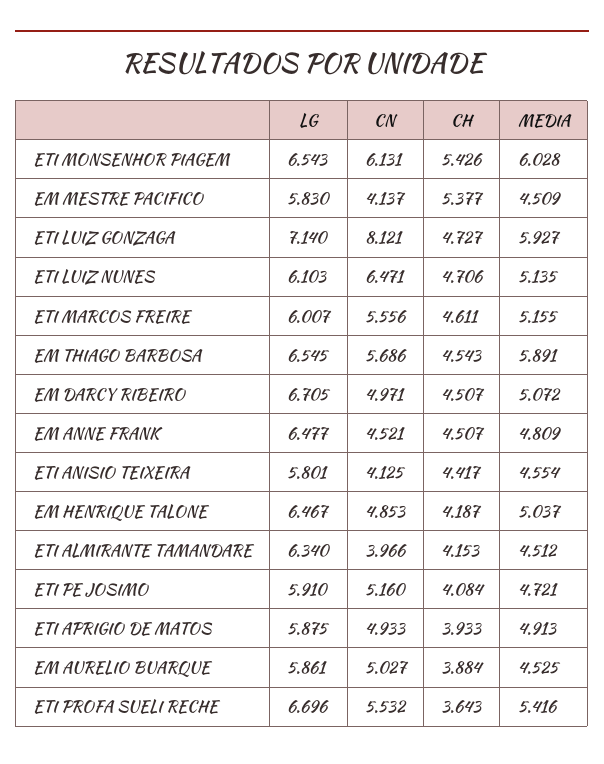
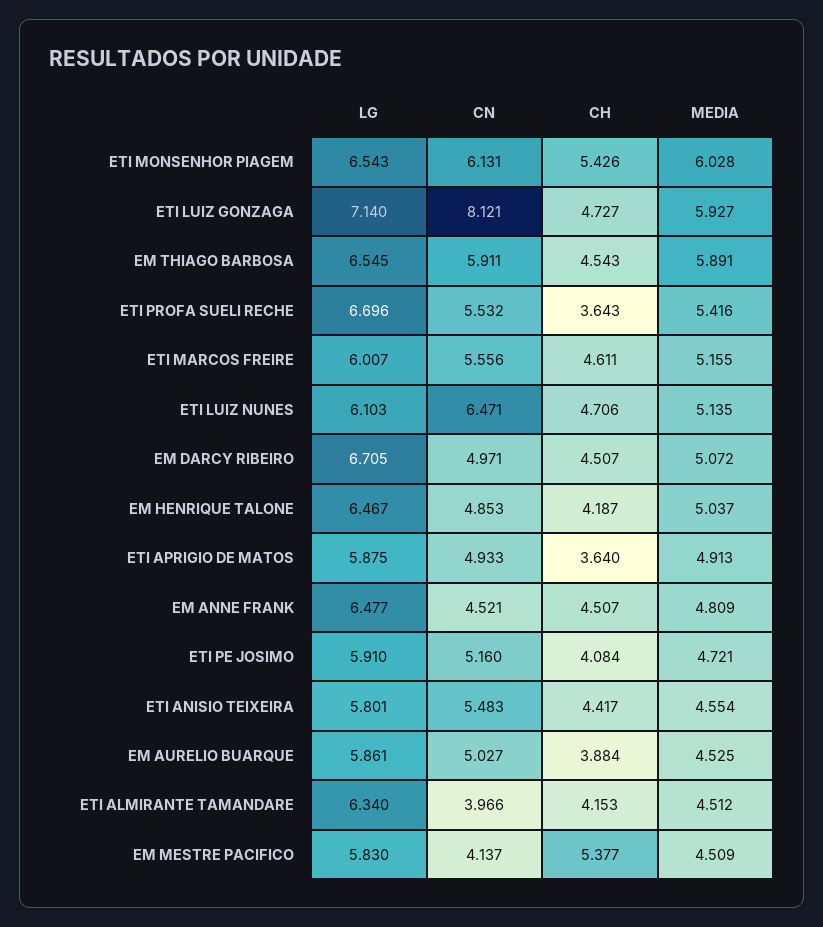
CN, EM THIAGO BARBOSA: 5.686 -> 5.911
CN, ETI ANISIO TEIXEIRA: 4.125 -> 5.483
CH, ETI APRIGIO DE MATOS: 3.933 -> 3.64

